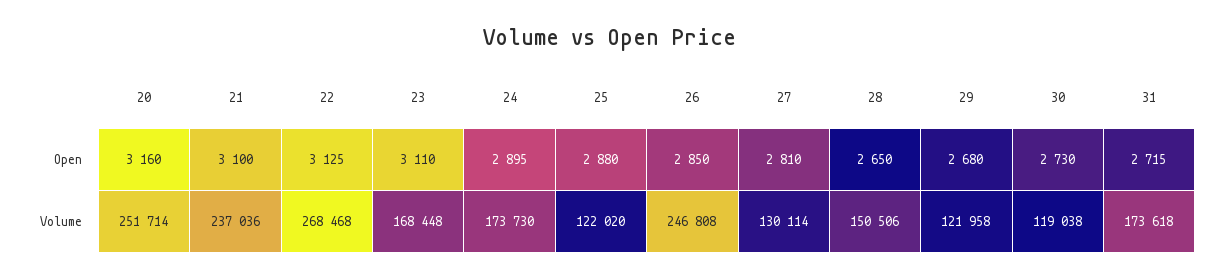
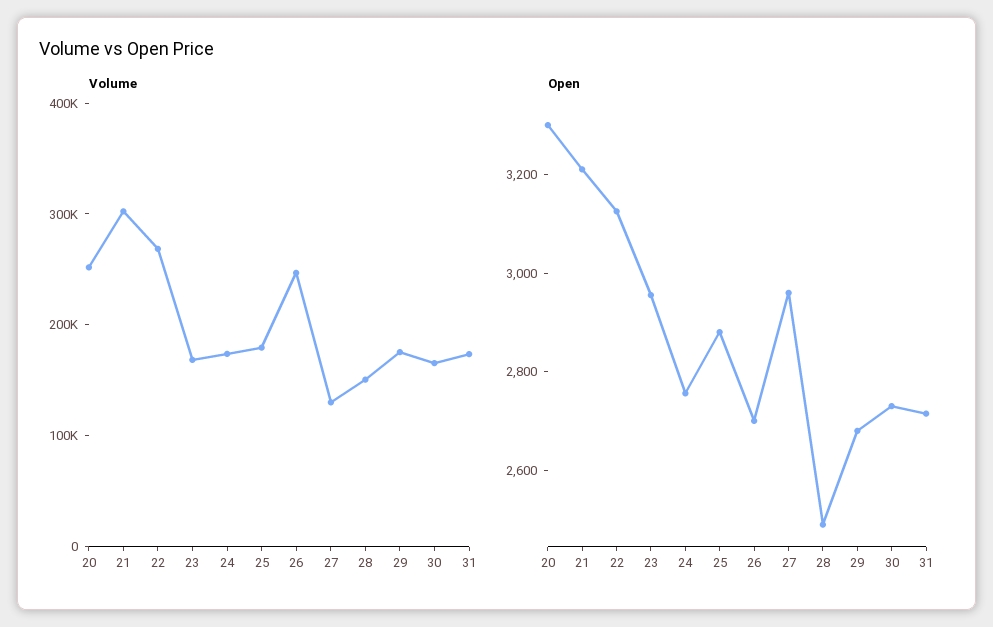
Open, 20: 3160 -> 3300
Open, 21: 3100 -> 3200
Open, 23: 3110 -> 2950
Open, 24: 2895 -> 2750
Open, 26: 2850 -> 2700
Open, 27: 2810 -> 2950
Open, 28: 2650 -> 2500
Volume, 21: 237036 -> 300000
Volume, 25: 122020 -> 180000
Volume, 29: 121958 -> 180000
Volume, 30: 119038 -> 160000

